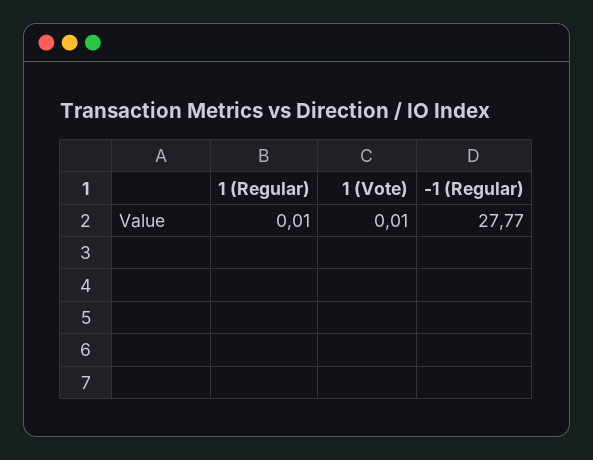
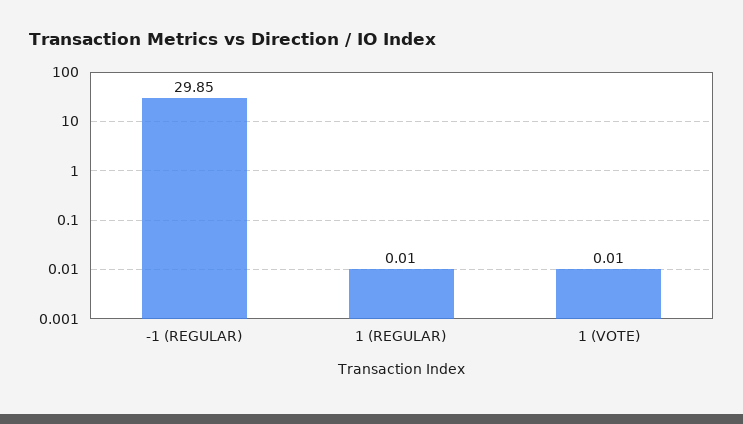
-1 (Regular): 27.77 -> 29.85

